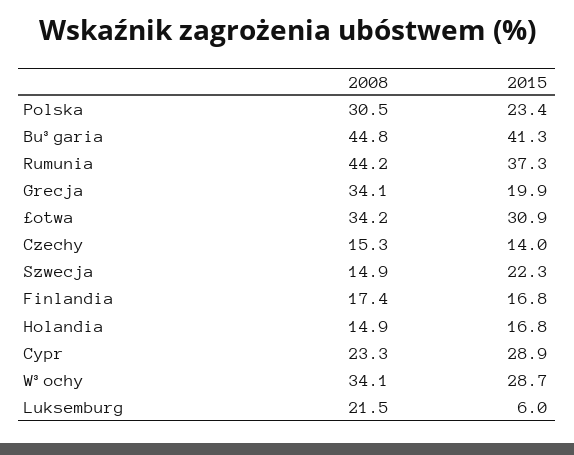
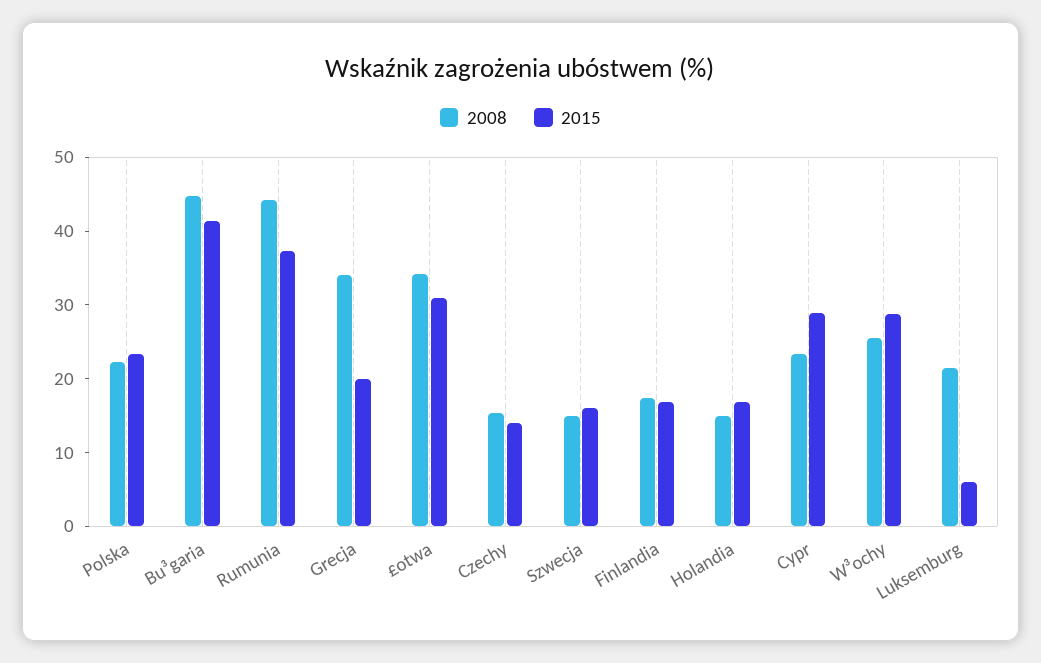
2008, Polska: 30.5 -> 22
2015, Szwecja: 22.3 -> 16
2008, W³ochy: 34.1 -> 26

